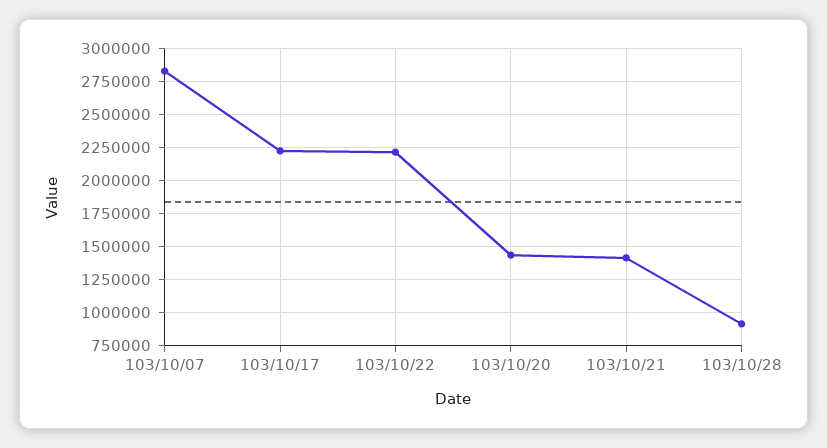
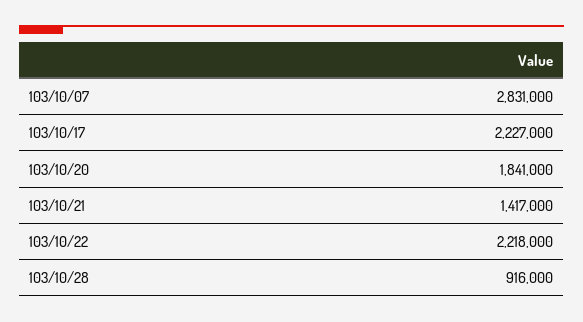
103/10/20: 1450000 -> 1841000

